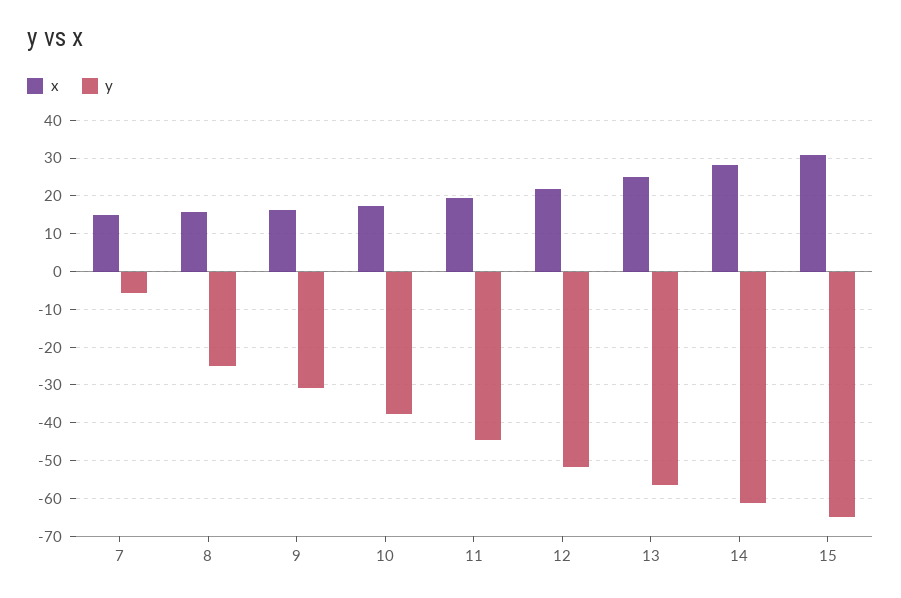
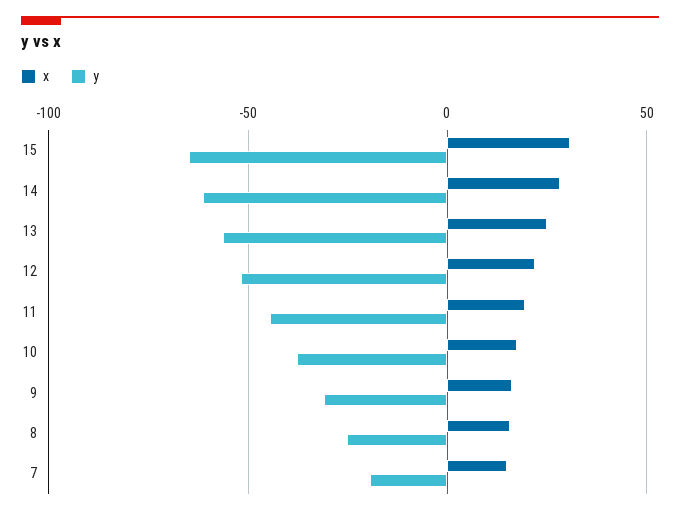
y, 7: -6 -> -20

